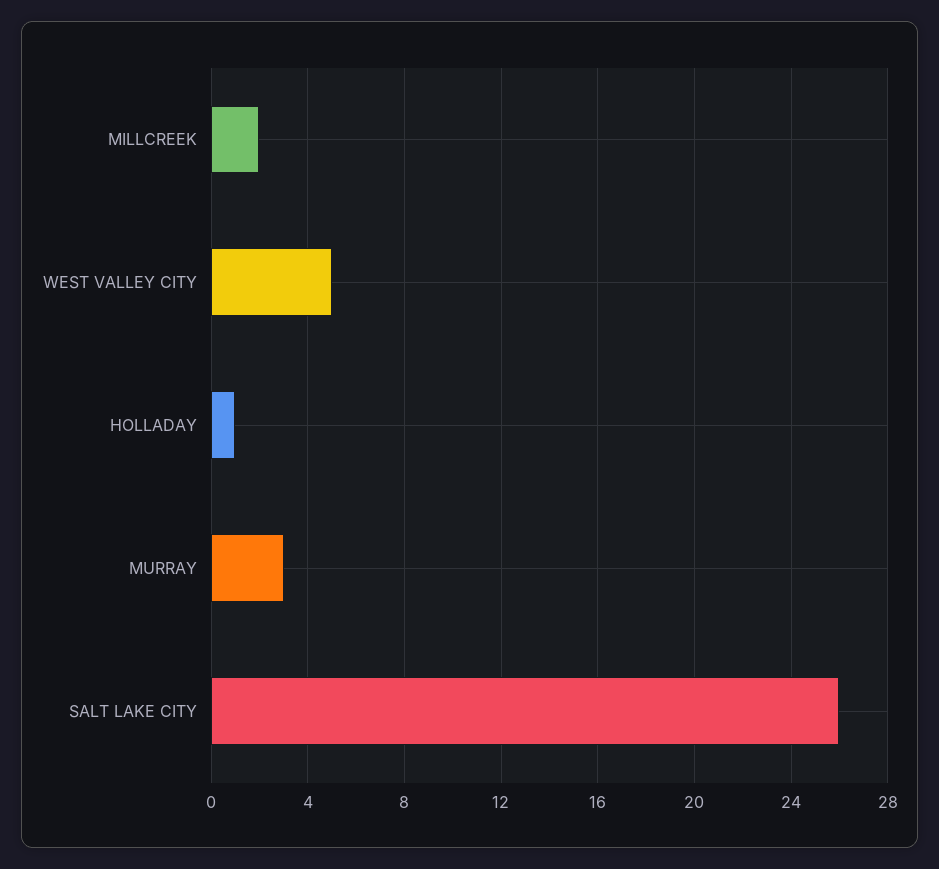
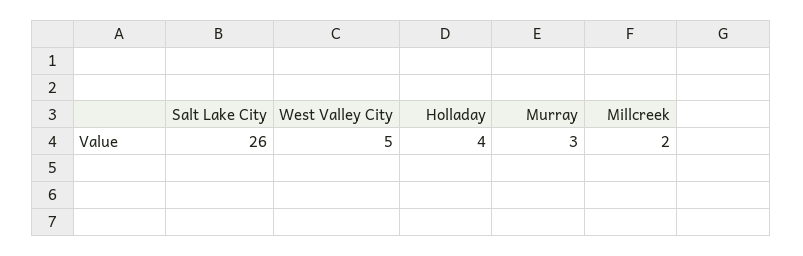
HOLLADAY: 1 -> 4

